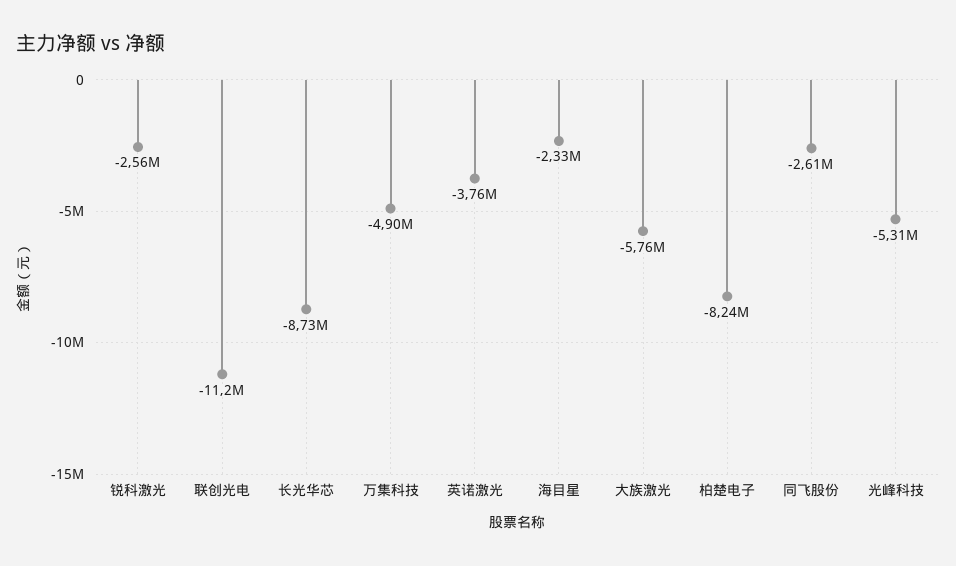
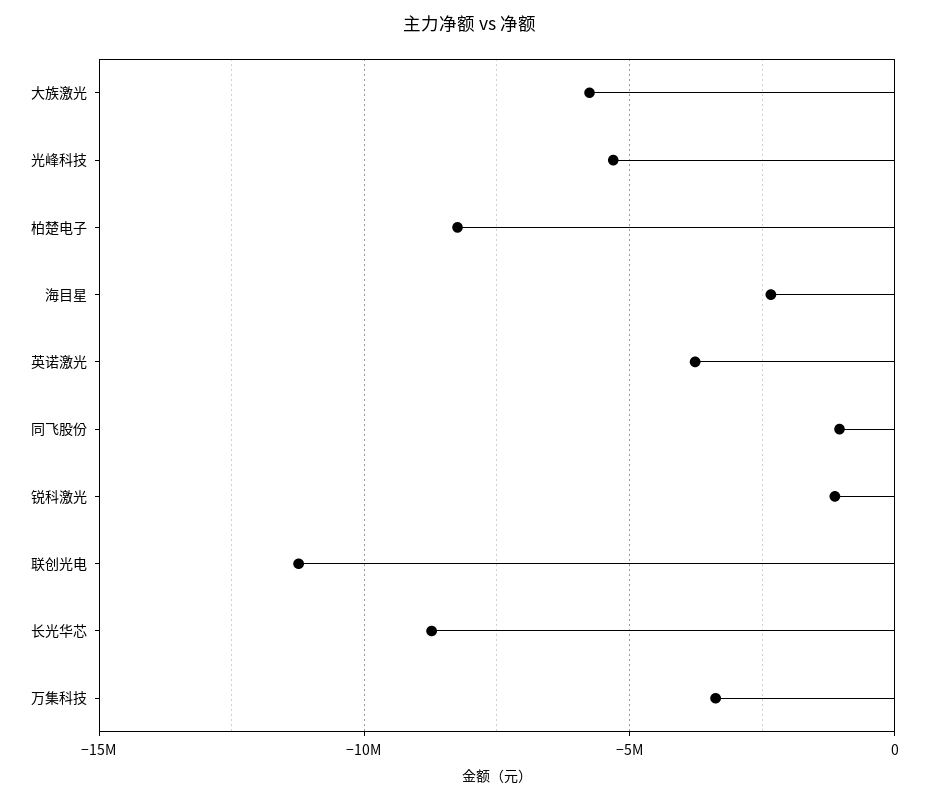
锐科激光: -2560000 -> -1000000
万集科技: -4900000 -> -3500000
同飞股份: -2610000 -> -1000000

